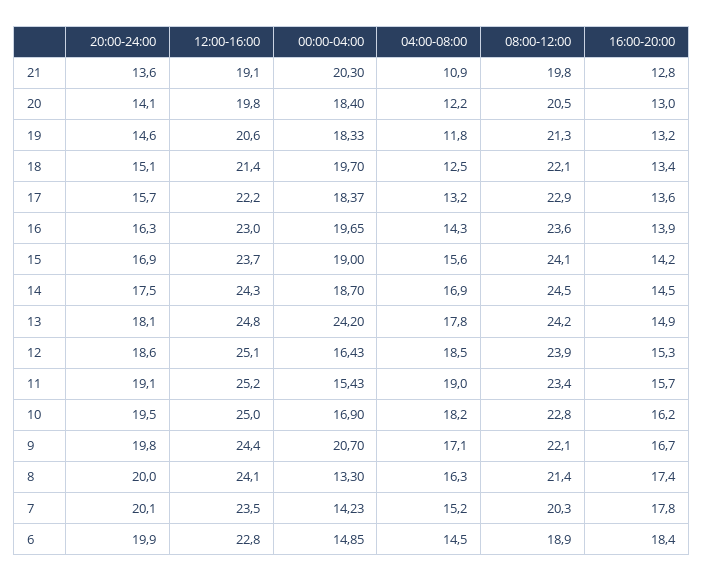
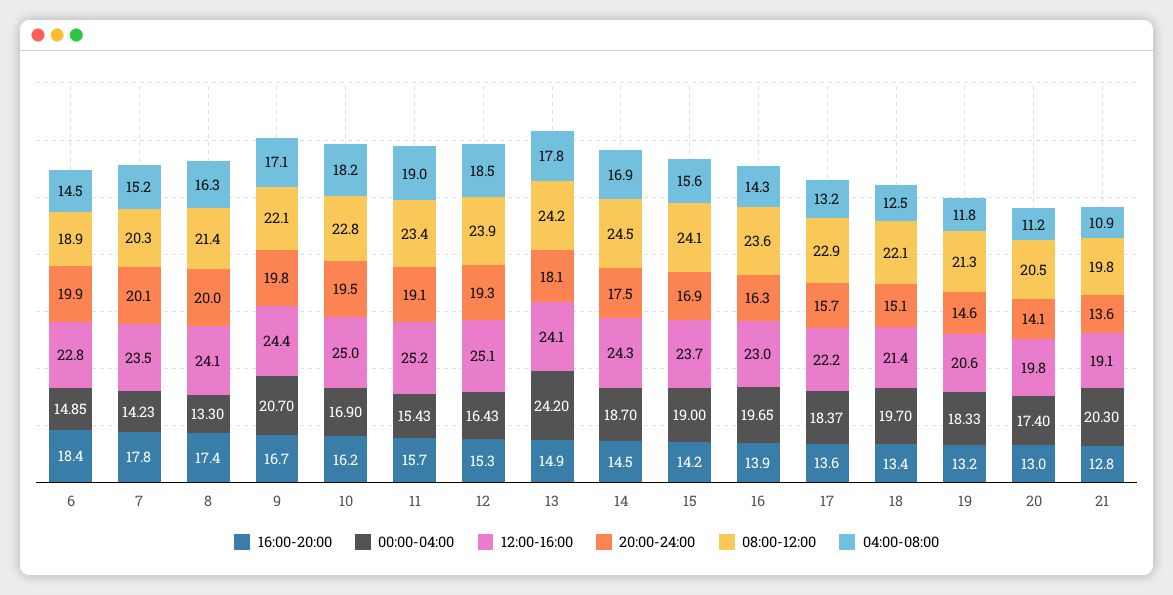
00:00-04:00, 20: 18.4 -> 17.4
04:00-08:00, 20: 12.2 -> 11.2
12:00-16:00, 13: 24.8 -> 24.1
20:00-24:00, 12: 18.6 -> 19.3

